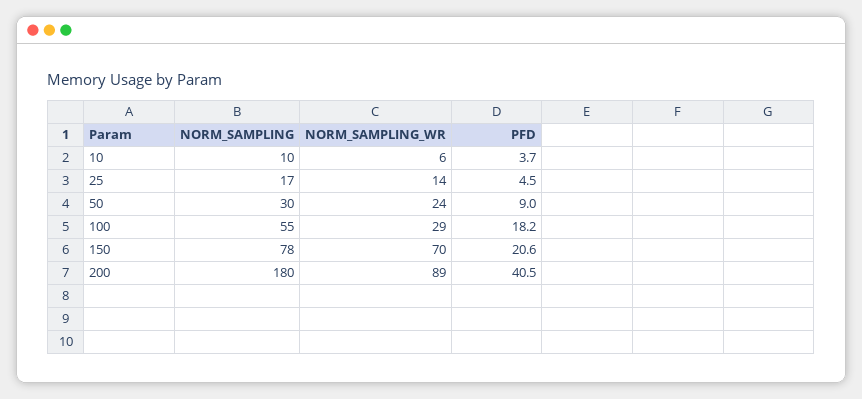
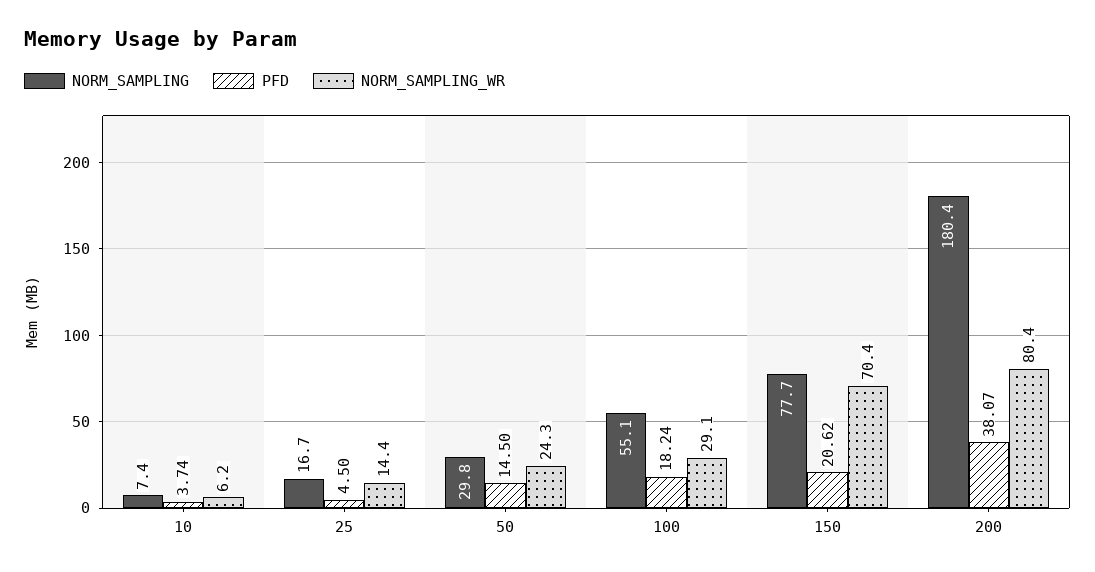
NORM_SAMPLING, 10: 10 -> 7.4
PFD, 50: 9 -> 14.5
NORM_SAMPLING_WR, 200: 89 -> 80.4
PFD, 200: 40.5 -> 38.07

